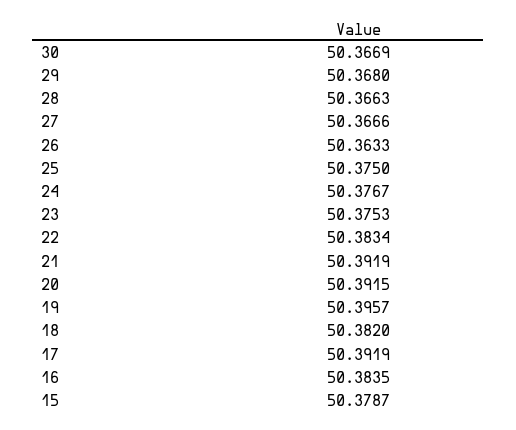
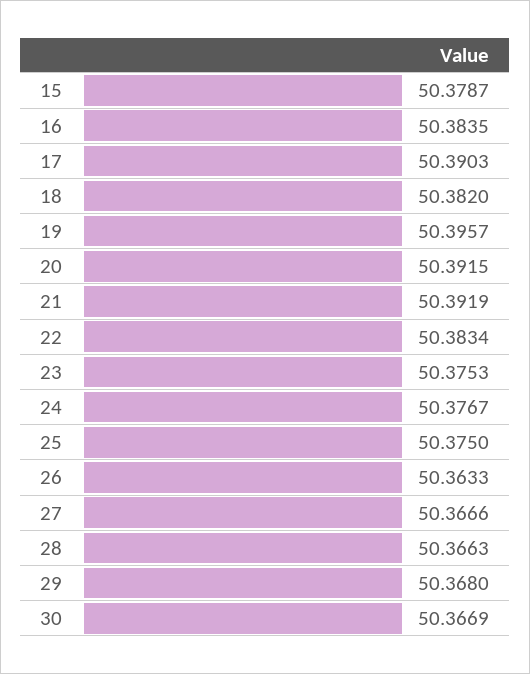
17: 50.3919 -> 50.3903

